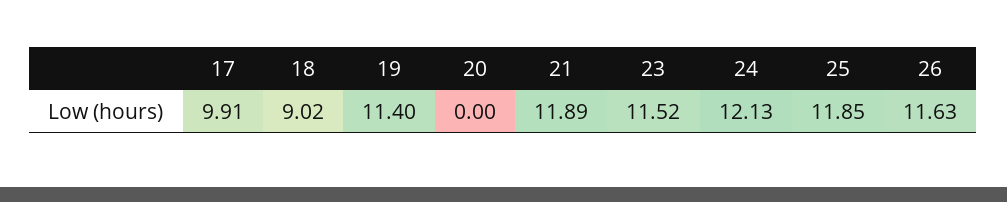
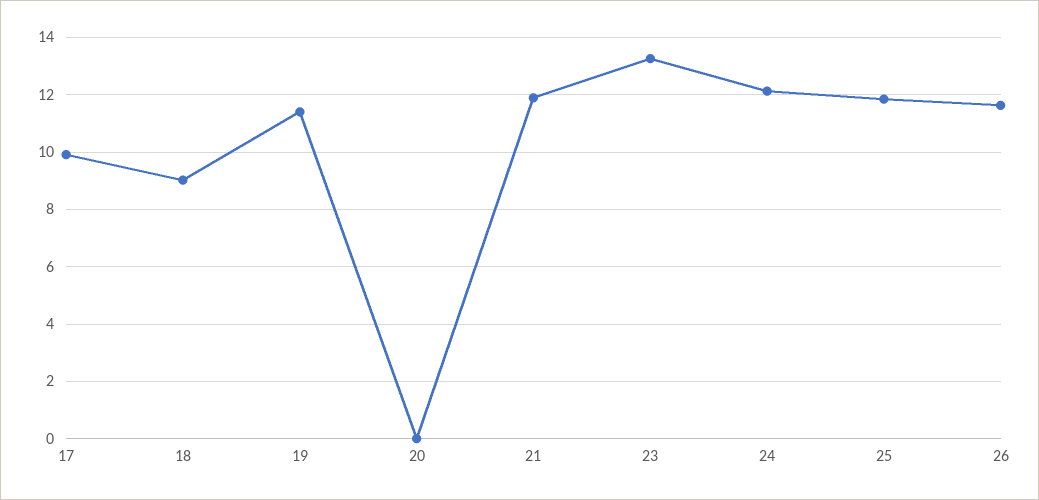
23: 11.52 -> 13.25

